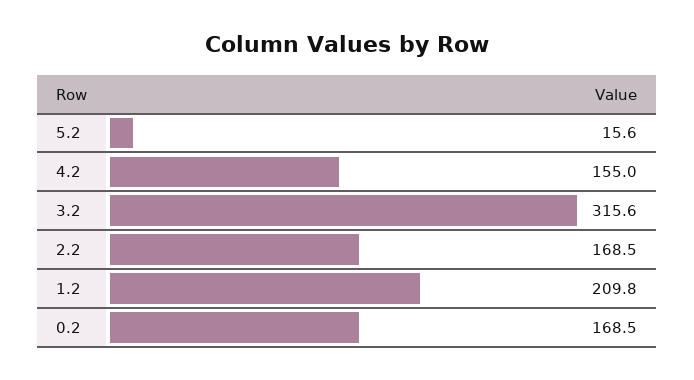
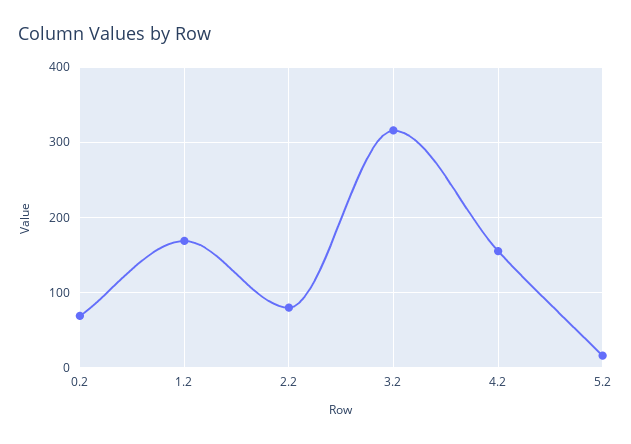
2.2: 168.5 -> 80
1.2: 209.8 -> 170
0.2: 168.5 -> 70

